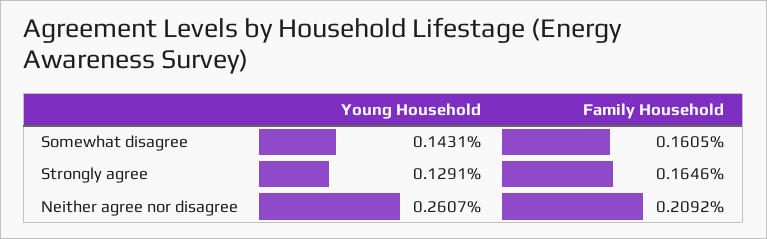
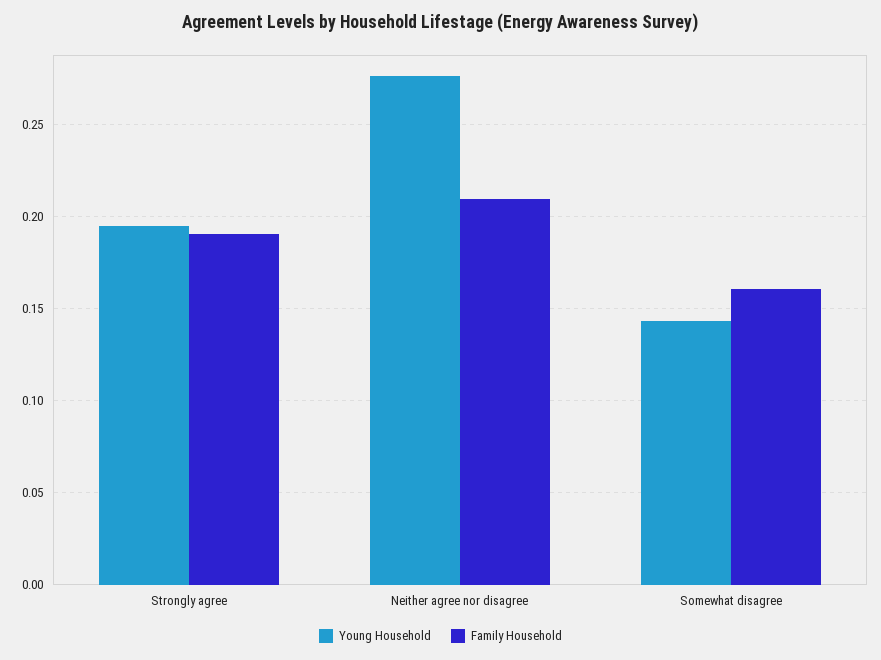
Young Household, Strongly agree: 0.1291 -> 0.195
Family Household, Strongly agree: 0.1646 -> 0.19
Young Household, Neither agree nor disagree: 0.2607 -> 0.275

